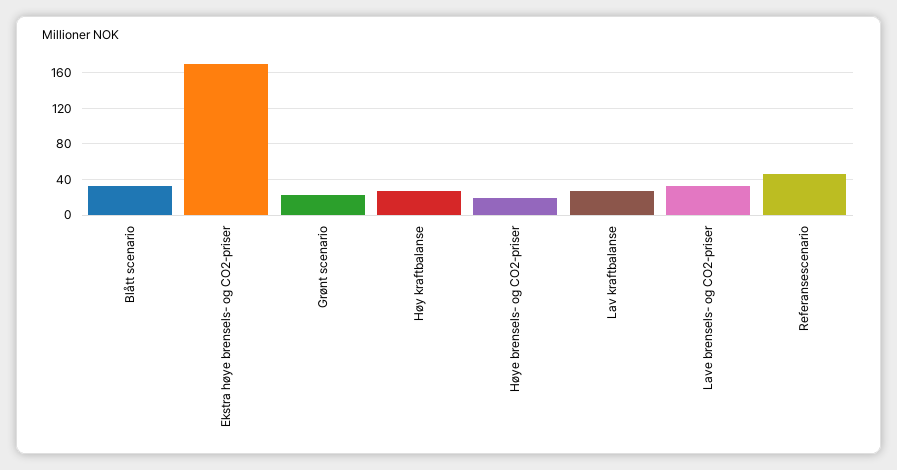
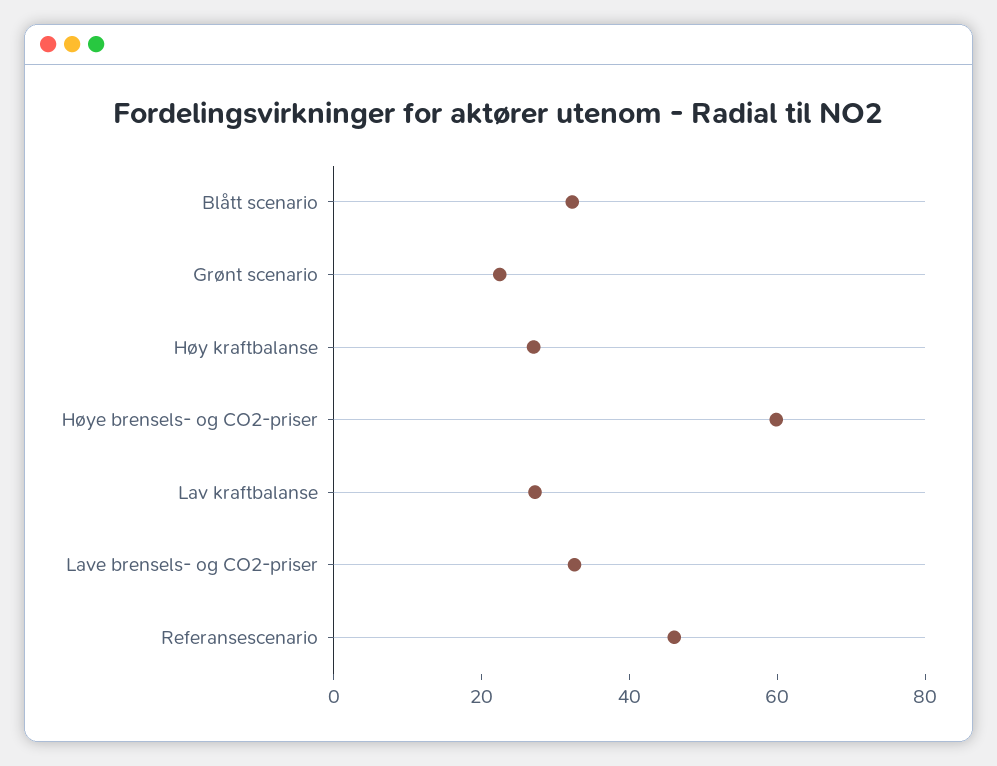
Ekstra høye brensels- og CO2-priser: 170 -> none
Høye brensels- og CO2-priser: 20 -> 60

